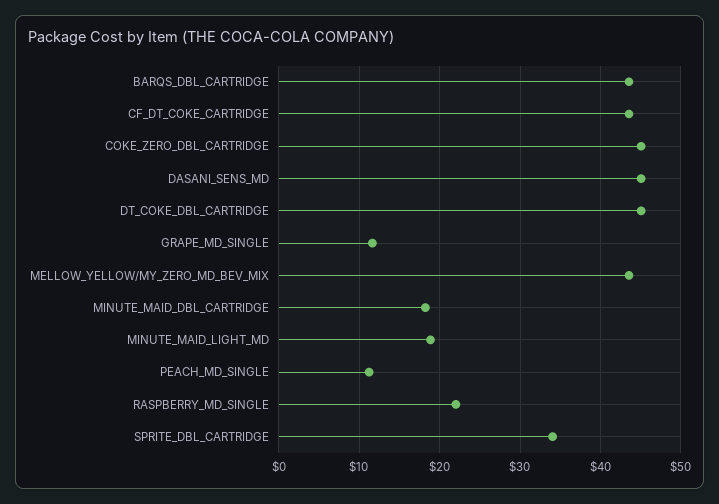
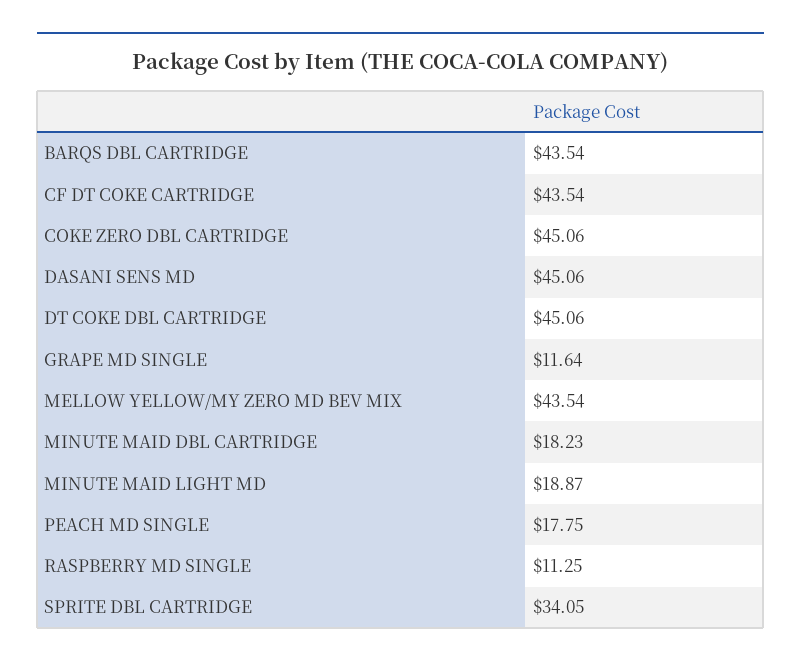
PEACH_MD_SINGLE: 11 -> 17.75
RASPBERRY_MD_SINGLE: 22 -> 11.25

